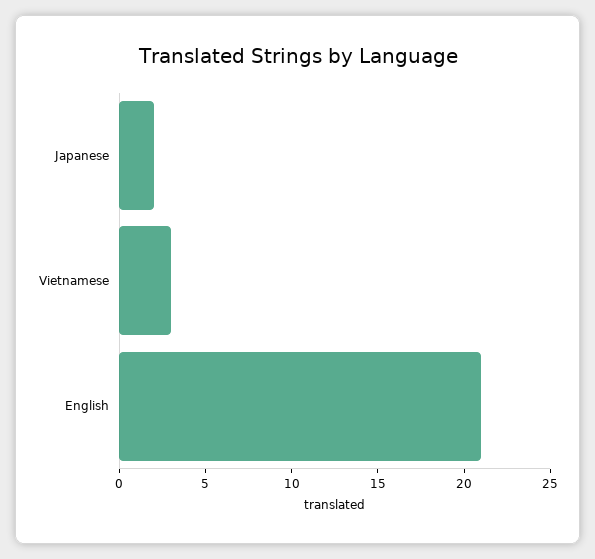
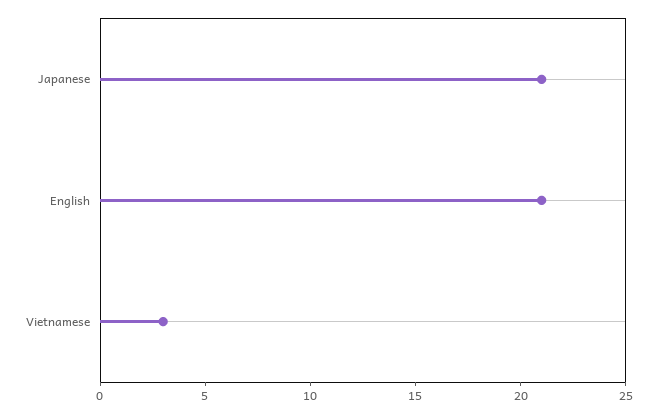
Japanese: 2 -> 21

